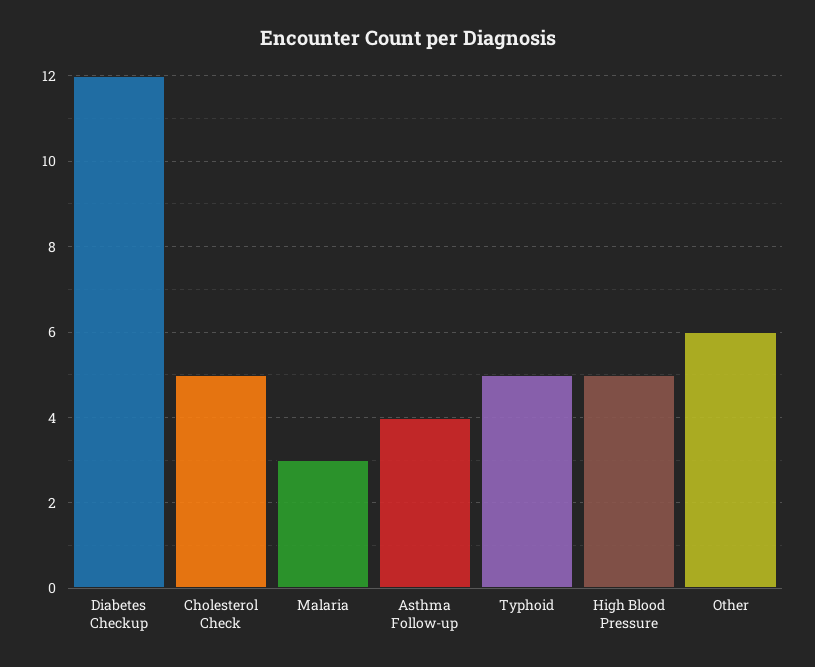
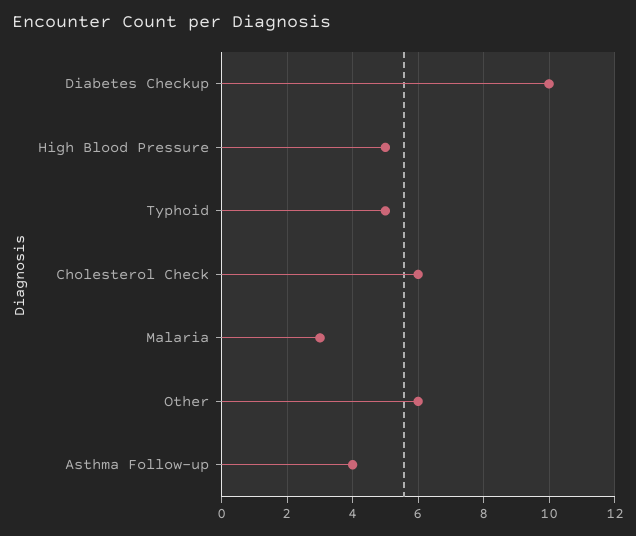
Diabetes Checkup: 12 -> 10
Cholesterol Check: 5 -> 6

